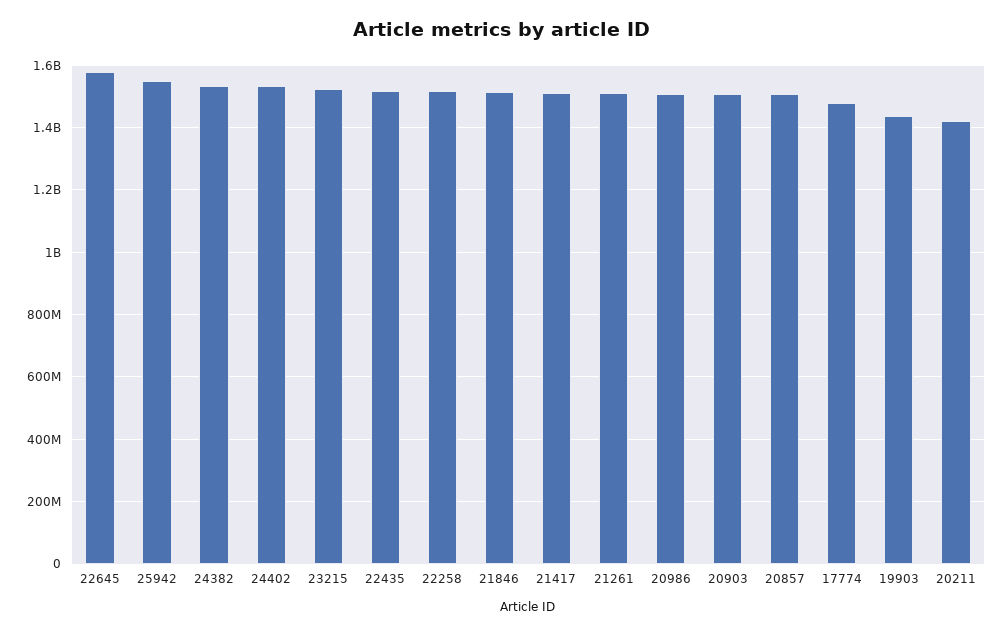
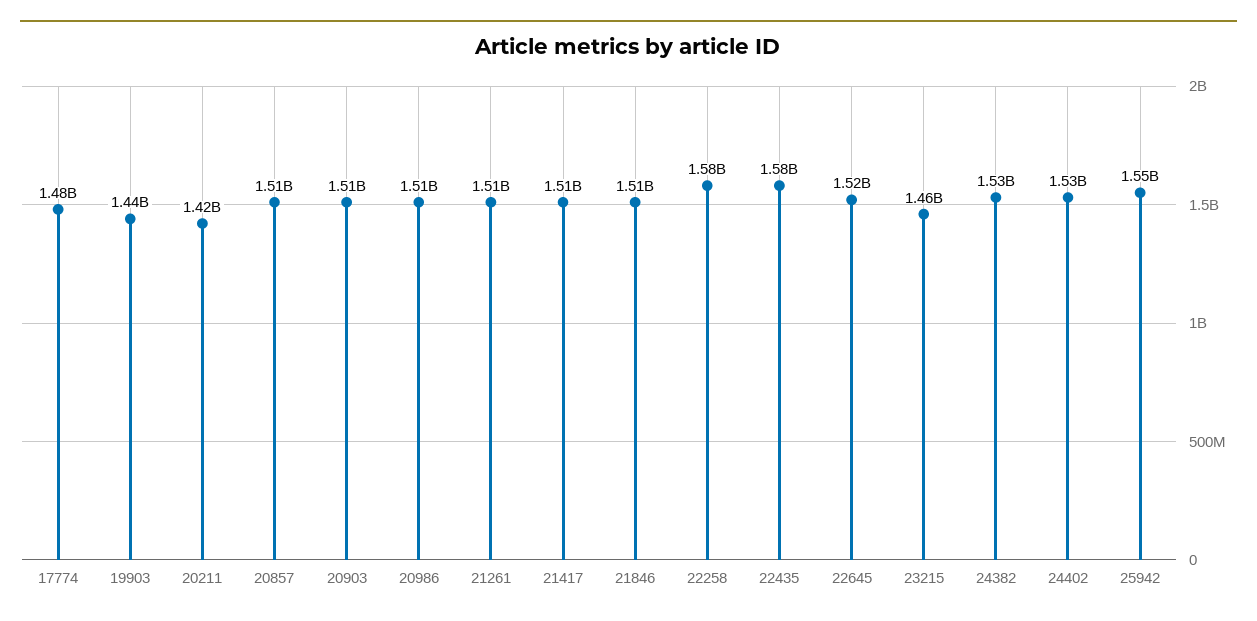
22645: 1580000000 -> 1520000000
23215: 1520000000 -> 1460000000
22435: 1520000000 -> 1580000000
22258: 1520000000 -> 1580000000

